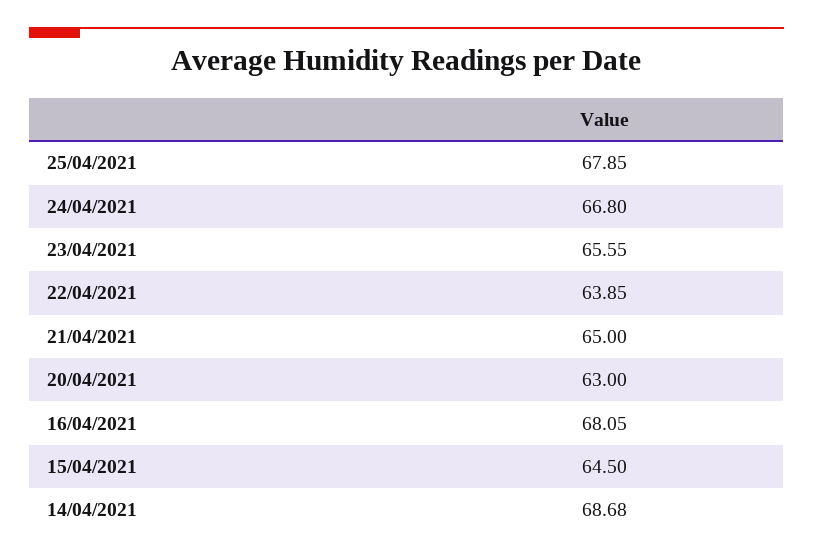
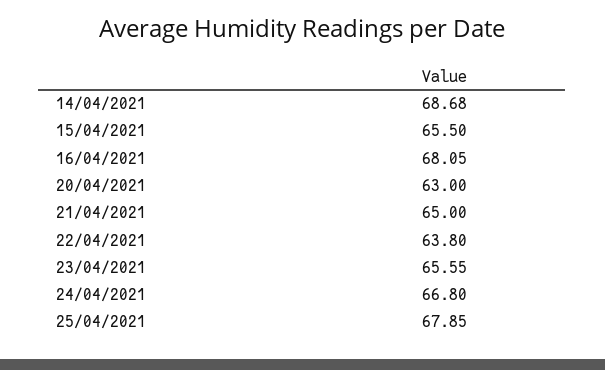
22/04/2021: 63.85 -> 63.8
15/04/2021: 64.5 -> 65.5

